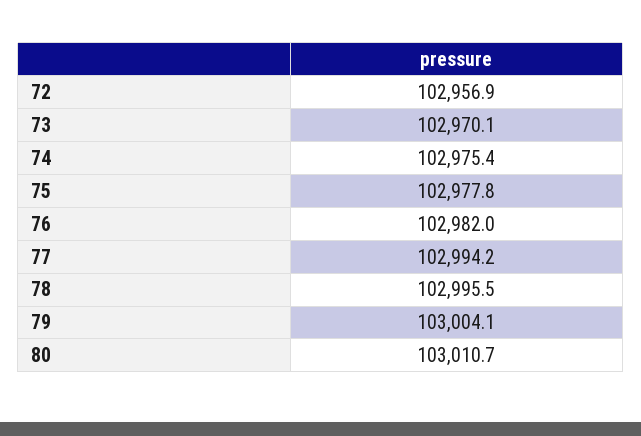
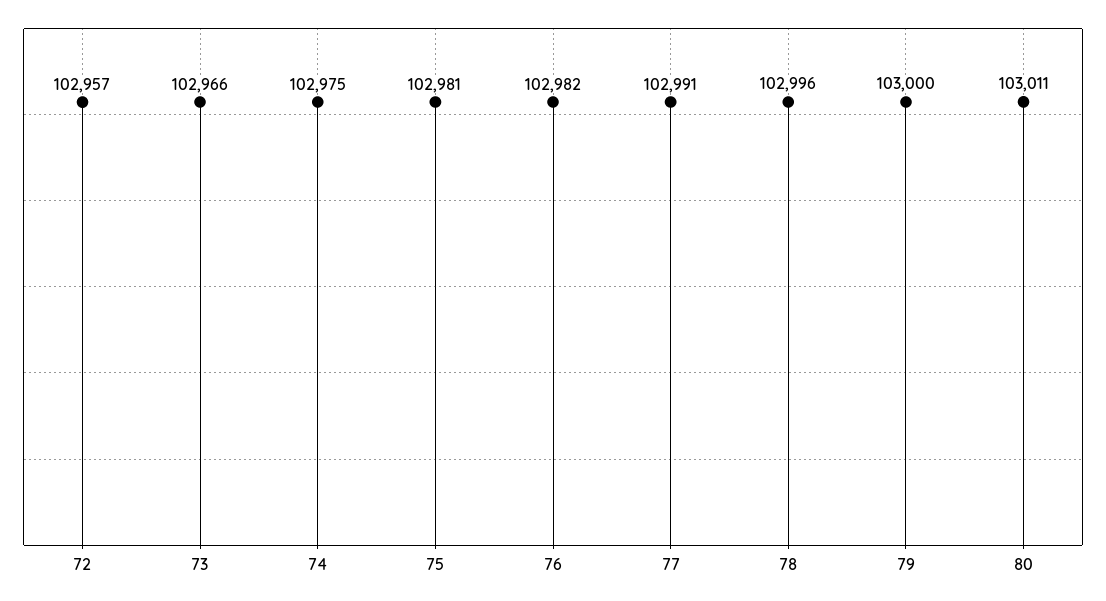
73: 102970.1 -> 102966
75: 102977.8 -> 102981
77: 102994.2 -> 102991
79: 103004.1 -> 103000

